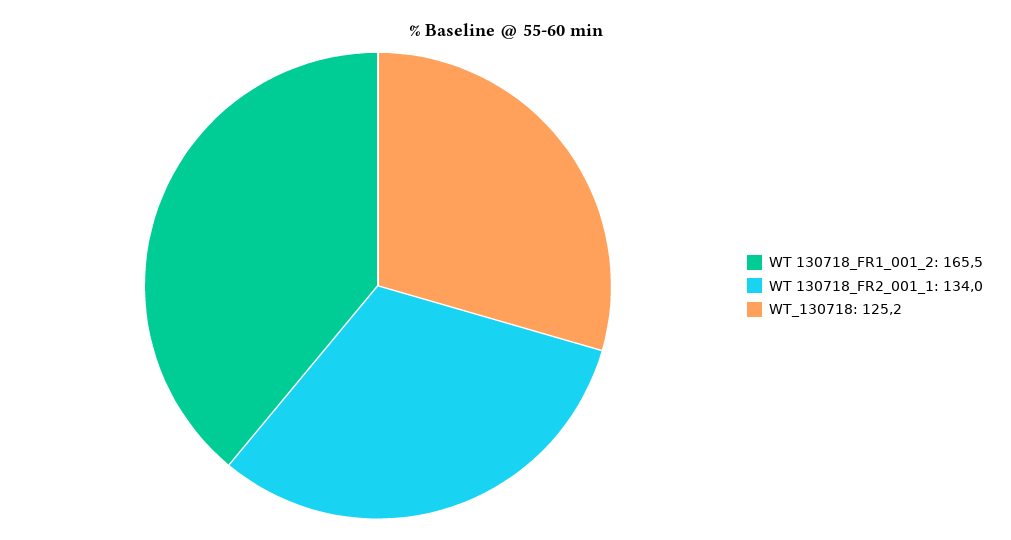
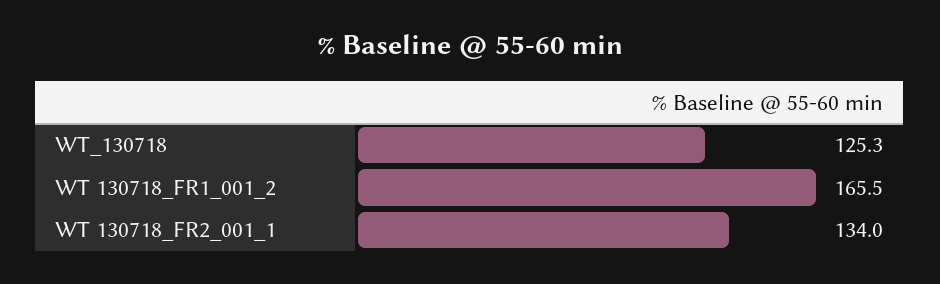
WT_130718: 125.2 -> 125.3

